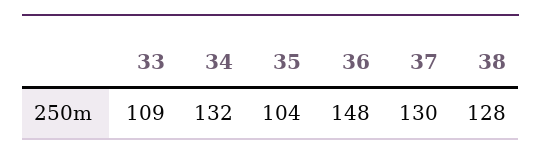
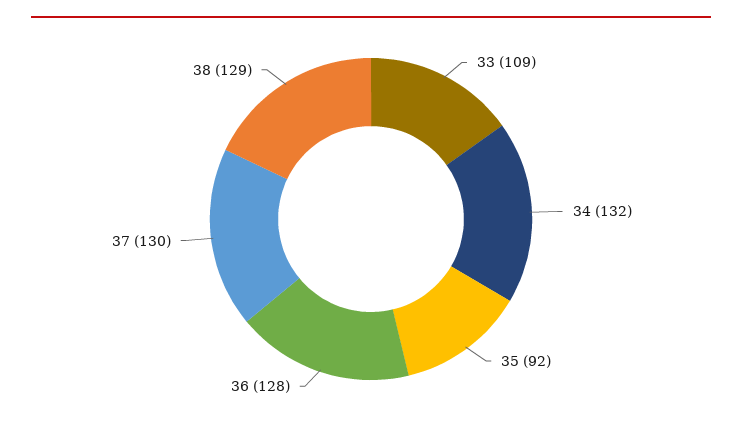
35: 104 -> 92
36: 148 -> 128
38: 128 -> 129

